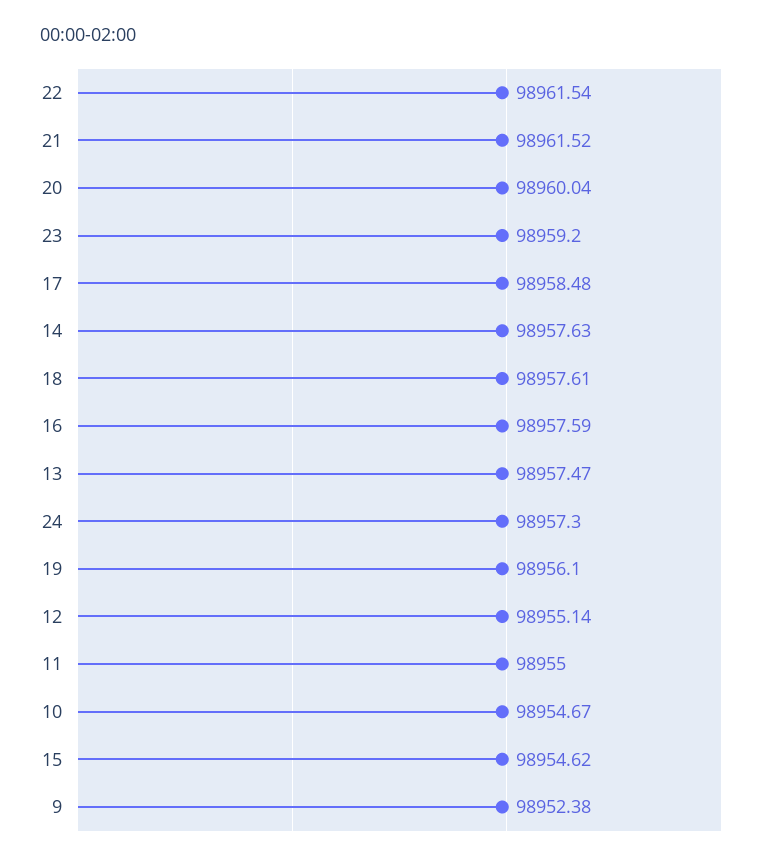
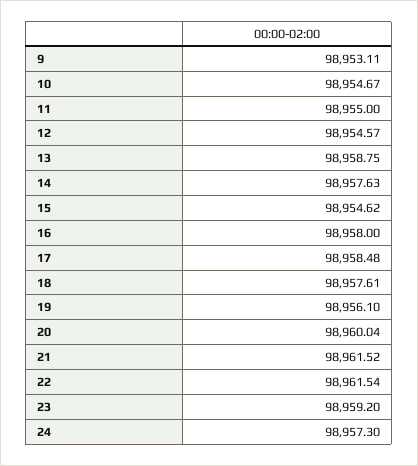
16: 98957.59 -> 98958
13: 98957.47 -> 98958.75
12: 98955.14 -> 98954.57
9: 98952.38 -> 98953.11

